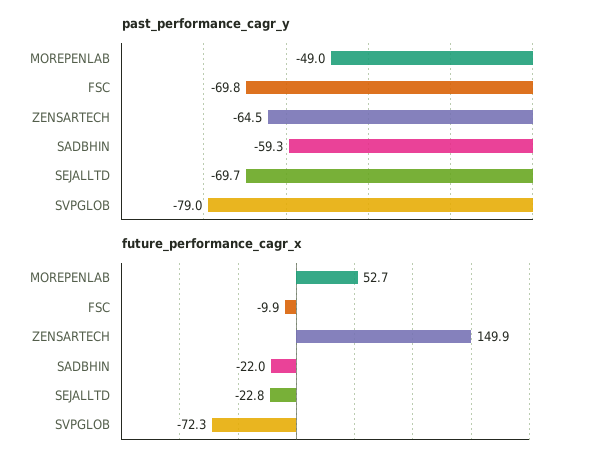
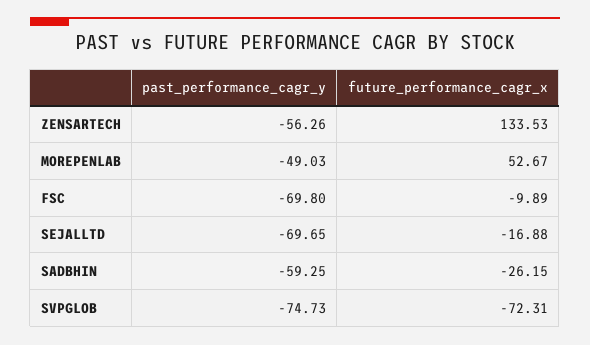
past_performance_cagr_y, ZENSARTECH: -64.5 -> -56.26
past_performance_cagr_y, SVPGLOB: -79 -> -74.73
future_performance_cagr_x, ZENSARTECH: 149.9 -> 133.53
future_performance_cagr_x, SADBHIN: -22 -> -26.15
future_performance_cagr_x, SEJALLTD: -22.8 -> -16.88

